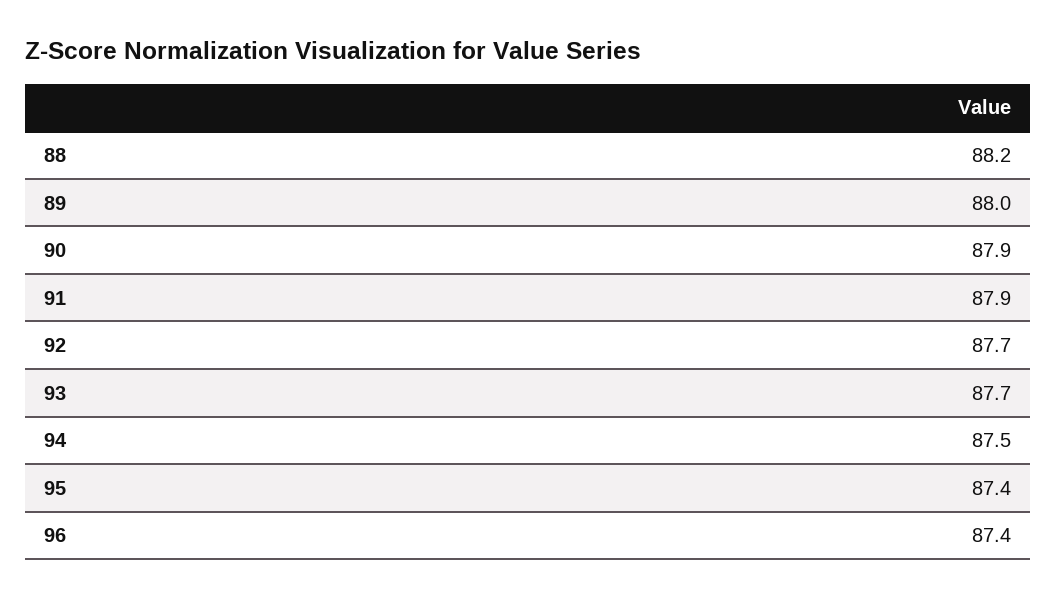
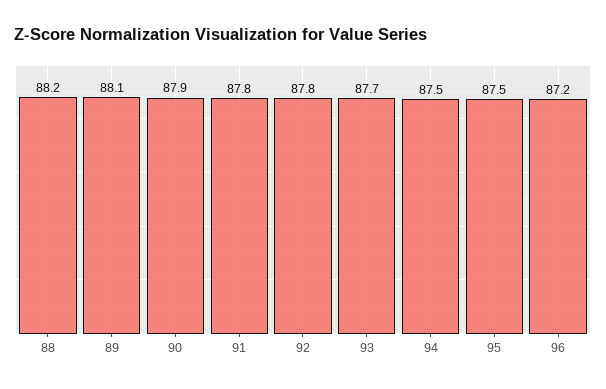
89: 88 -> 88.1
91: 87.9 -> 87.8
92: 87.7 -> 87.8
95: 87.4 -> 87.5
96: 87.4 -> 87.2

